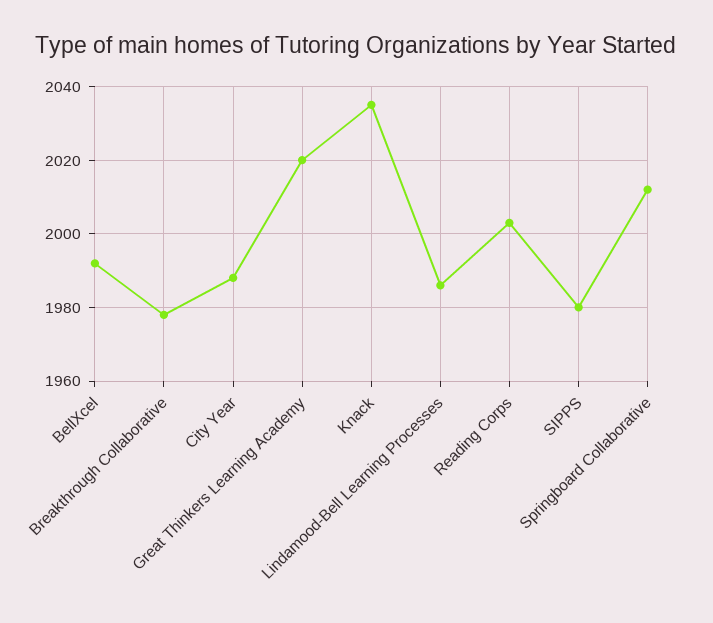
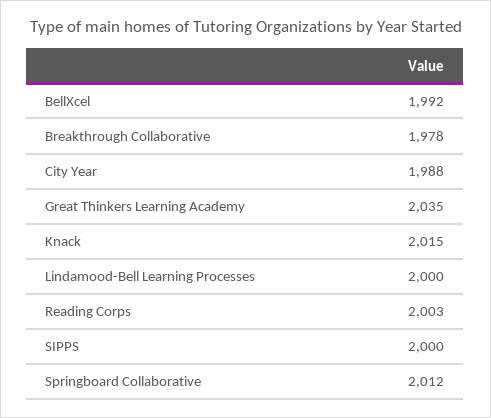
Great Thinkers Learning Academy: 2020 -> 2035
Knack: 2035 -> 2015
Lindamood-Bell Learning Processes: 1985 -> 2000
SIPPS: 1980 -> 2000

